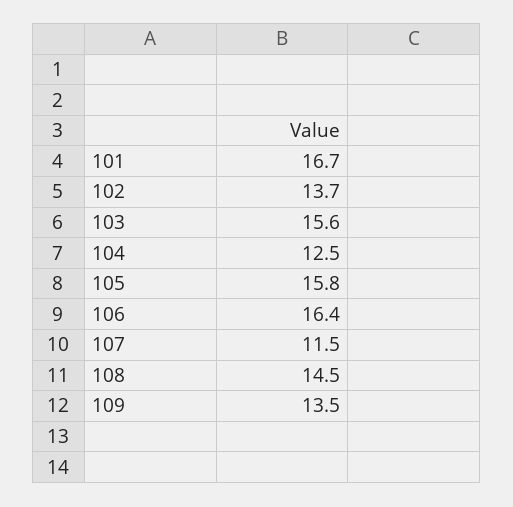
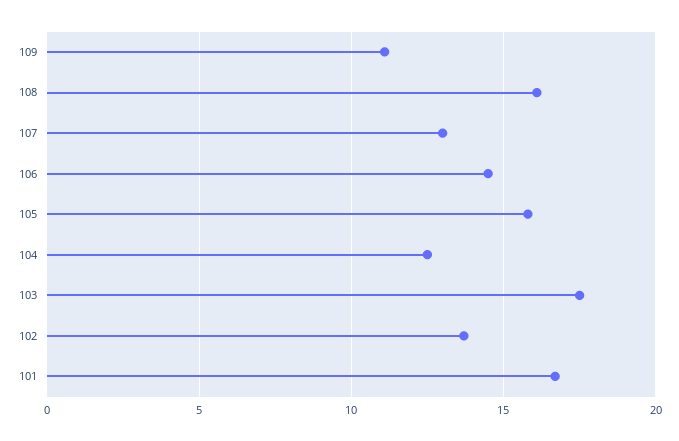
103: 15.6 -> 17.5
106: 16.4 -> 14.5
107: 11.5 -> 13
108: 14.5 -> 16
109: 13.5 -> 11

